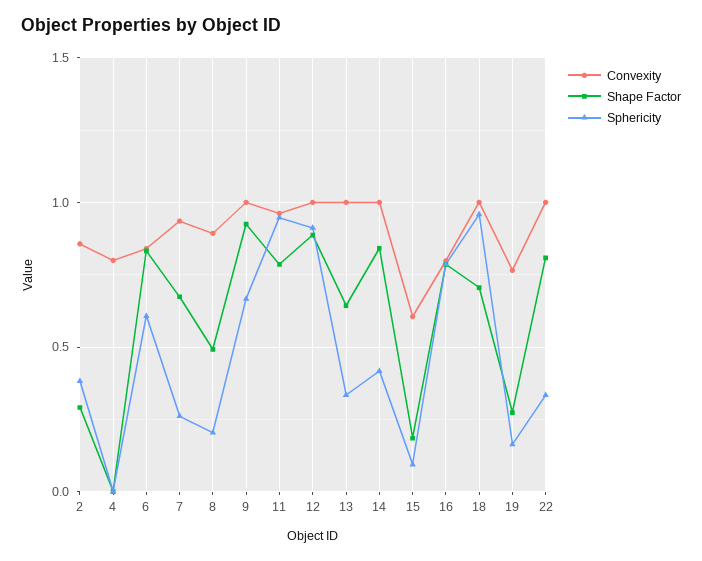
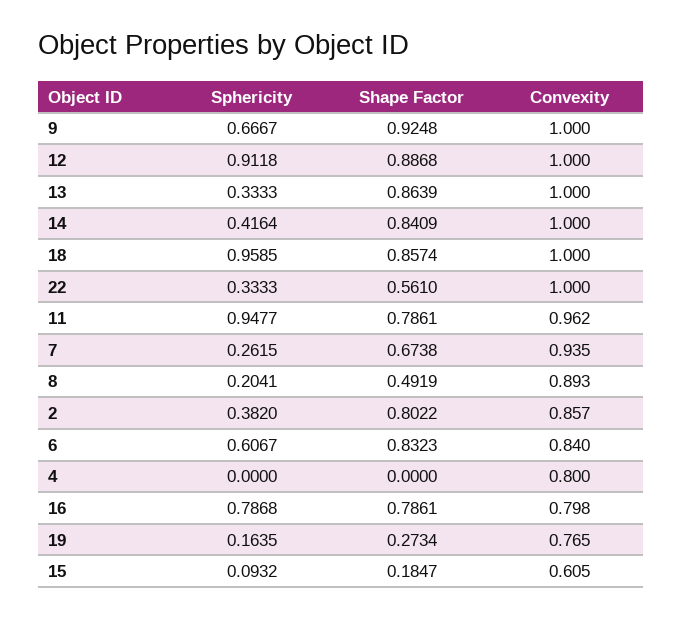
Shape Factor, 2: 0.3 -> 0.8022
Shape Factor, 13: 0.65 -> 0.8639
Shape Factor, 18: 0.7 -> 0.8574
Shape Factor, 22: 0.8 -> 0.561

